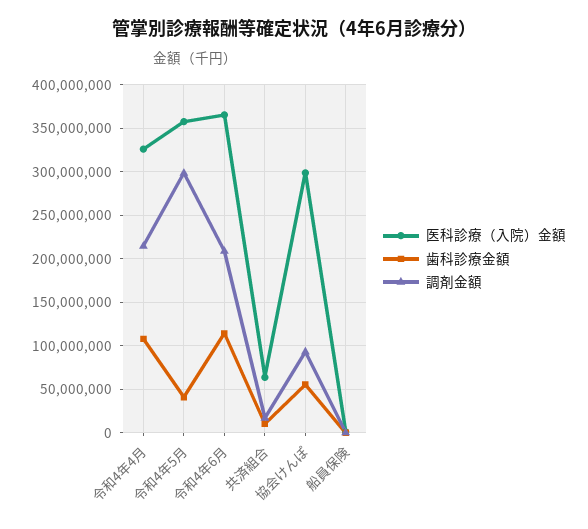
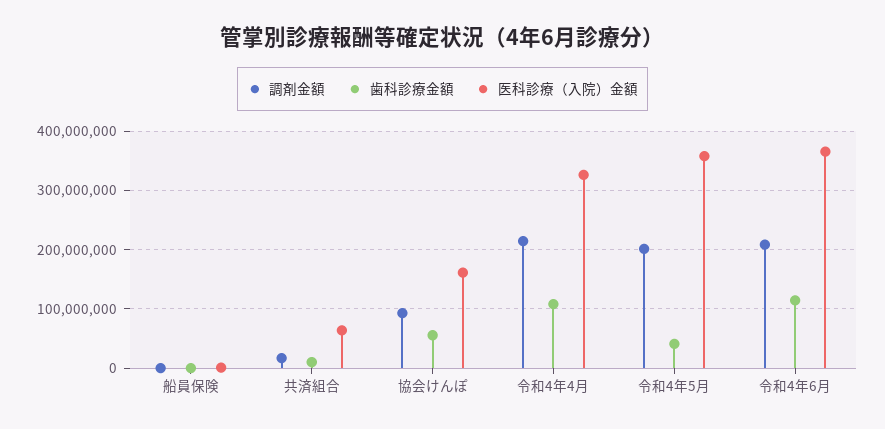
調剤金額, 令和4年5月: 300000000 -> 200000000
医科診療（入院）金額, 協会けんぽ: 300000000 -> 160000000

